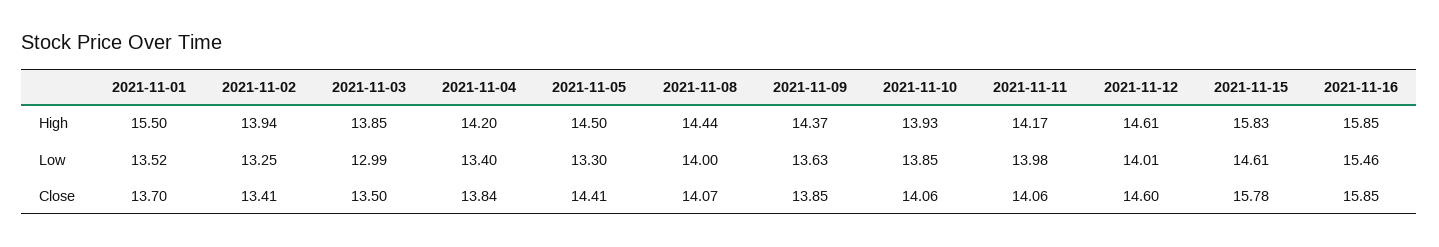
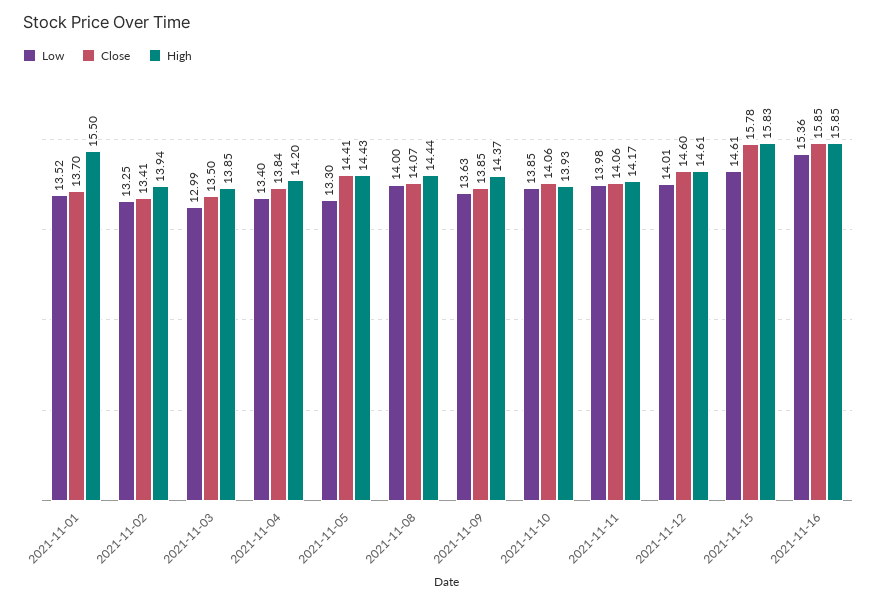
High, 2021-11-05: 14.5 -> 14.43
Low, 2021-11-16: 15.46 -> 15.36

